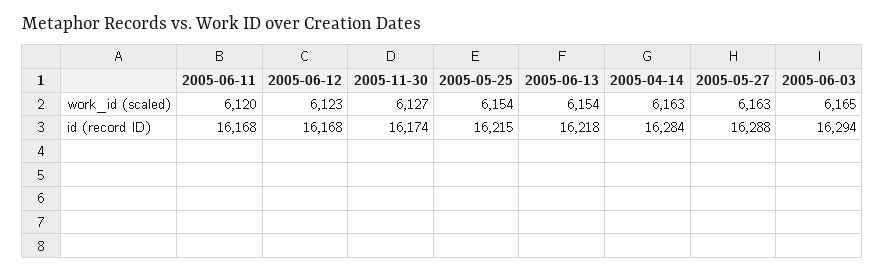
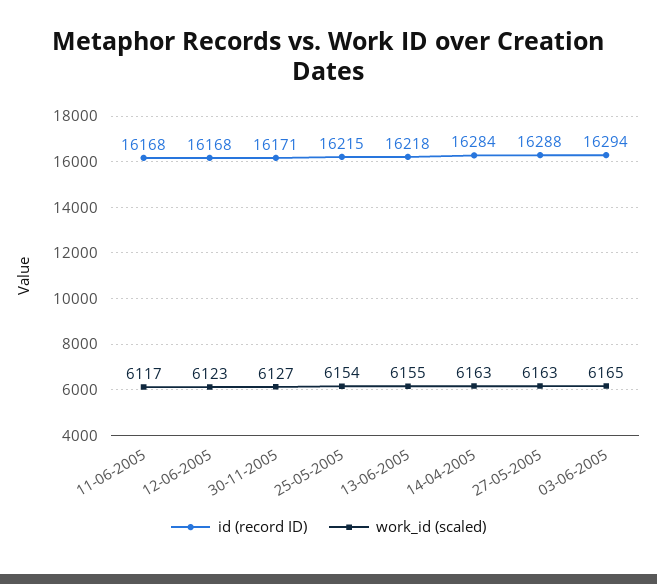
work_id (scaled), 2005-06-11: 6120 -> 6117
work_id (scaled), 2005-06-13: 6154 -> 6155
id (record ID), 2005-11-30: 16174 -> 16171

